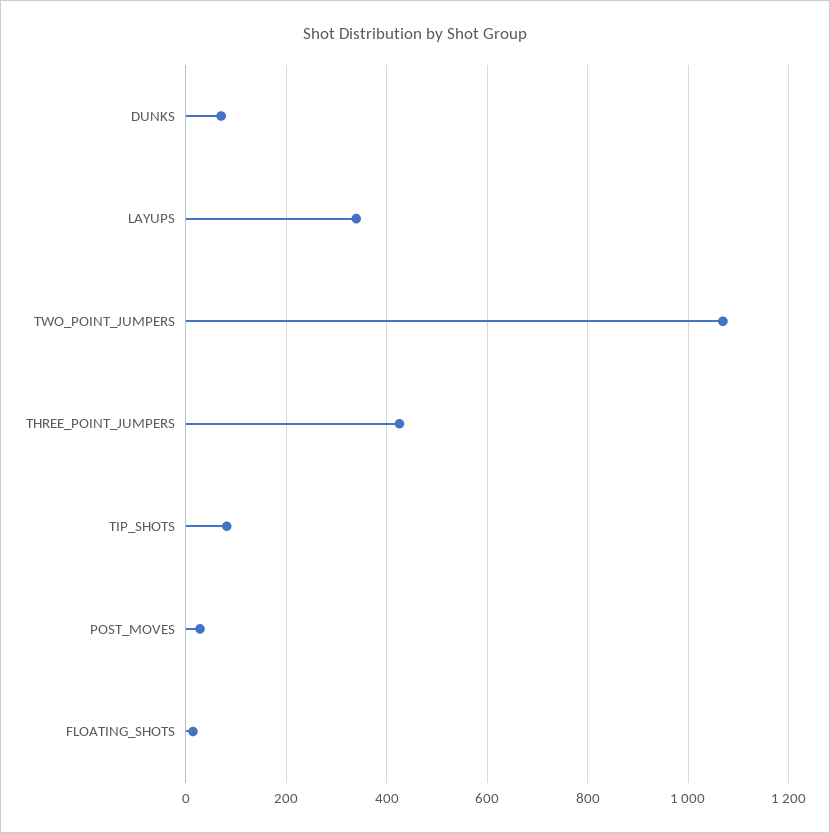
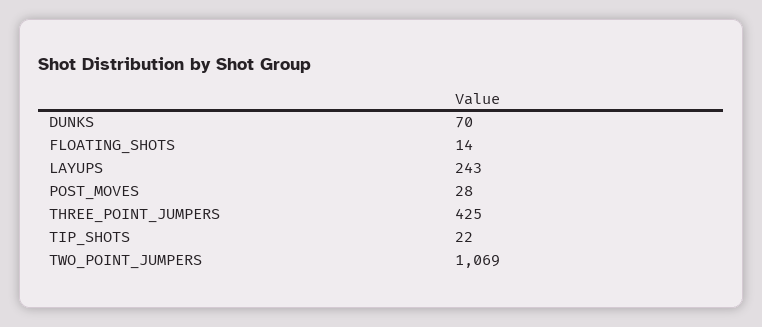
LAYUPS: 340 -> 243
TIP_SHOTS: 80 -> 22

